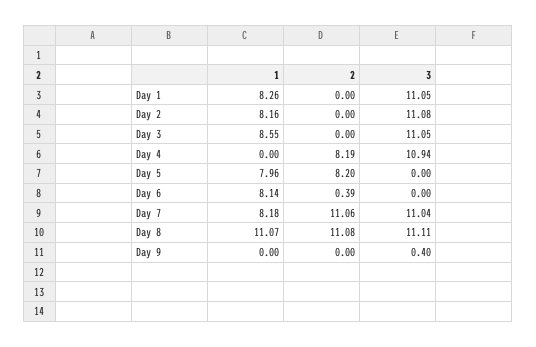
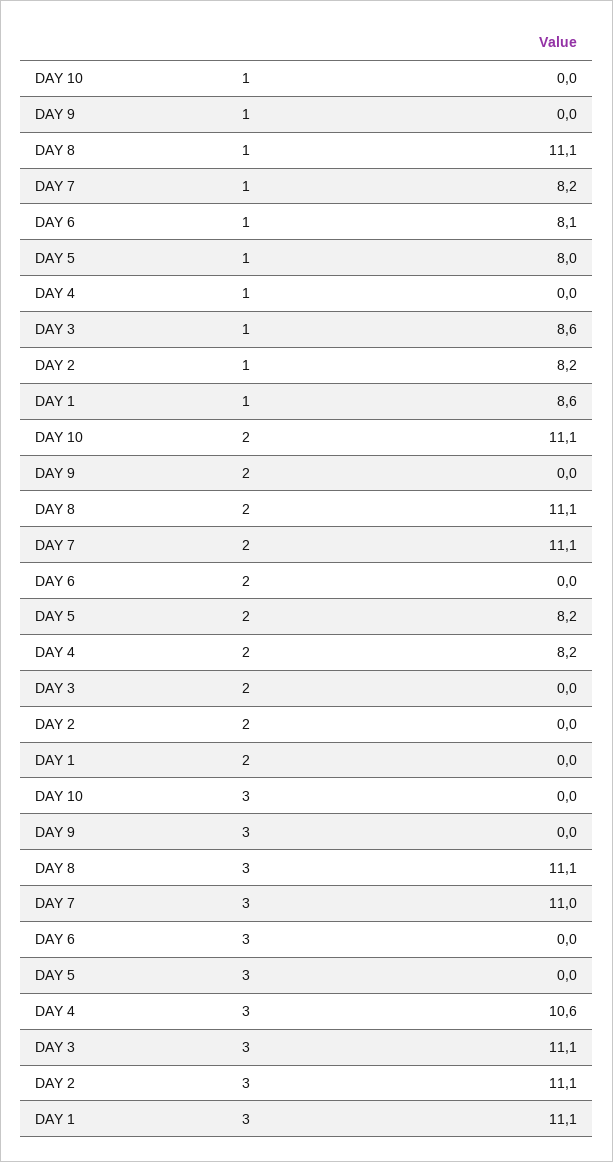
1, Day 1: 8.26 -> 8.6
3, Day 4: 10.94 -> 10.6
2, Day 6: 0.39 -> 0
3, Day 9: 0.4 -> 0
1, DAY 10: none -> 0
2, DAY 10: none -> 11.1
3, DAY 10: none -> 0

